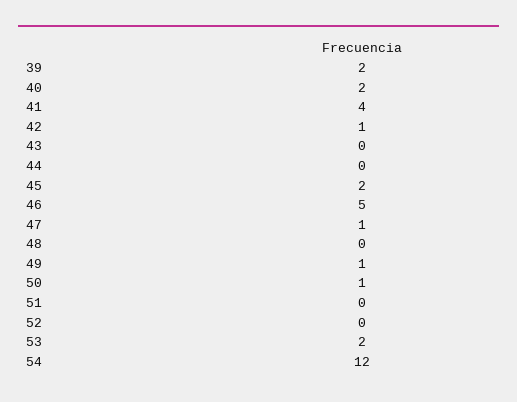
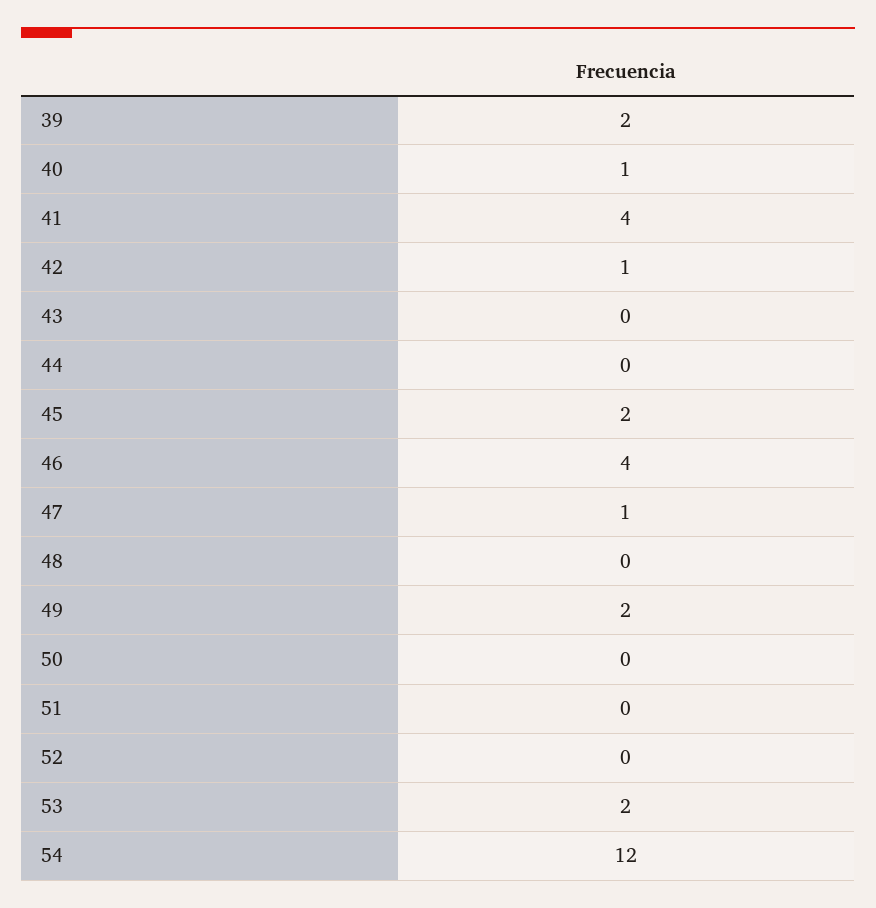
40: 2 -> 1
46: 5 -> 4
49: 1 -> 2
50: 1 -> 0

